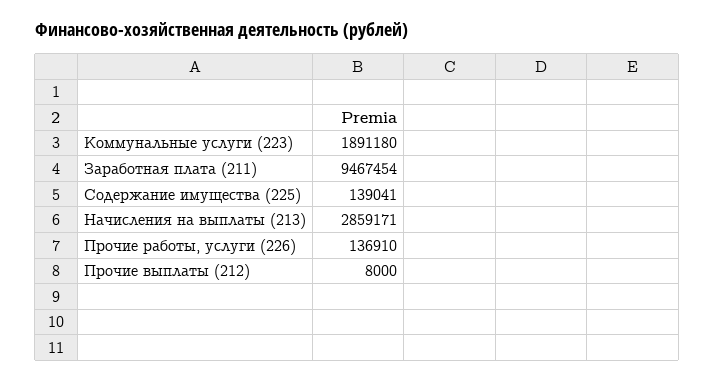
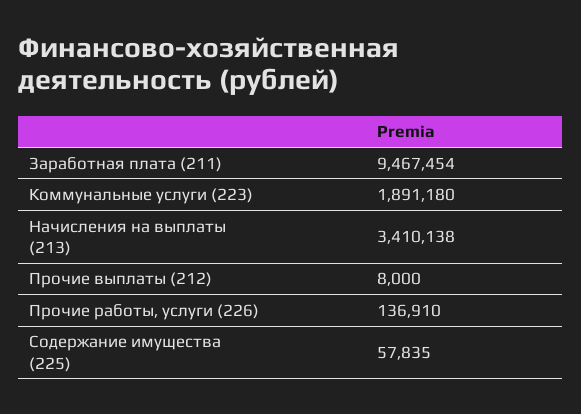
Содержание имущества (225): 139041 -> 57835
Начисления на выплаты (213): 2859171 -> 3410138

